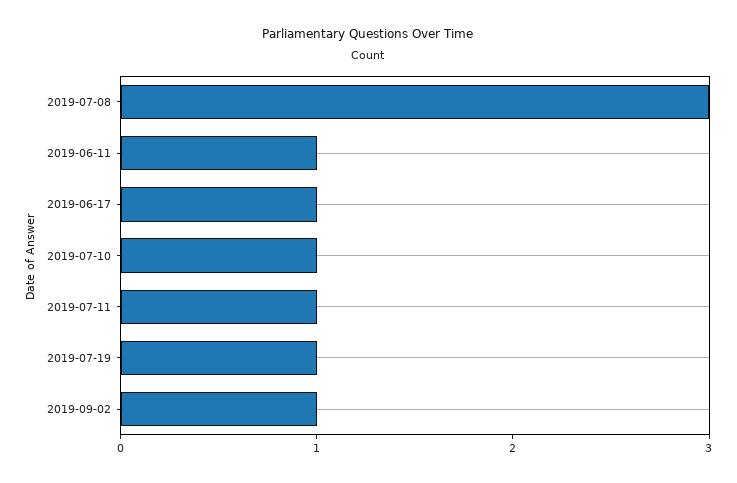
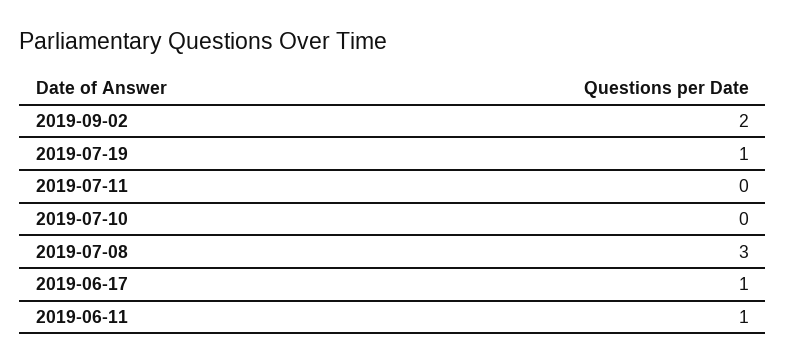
2019-07-10: 1 -> 0
2019-07-11: 1 -> 0
2019-09-02: 1 -> 2

